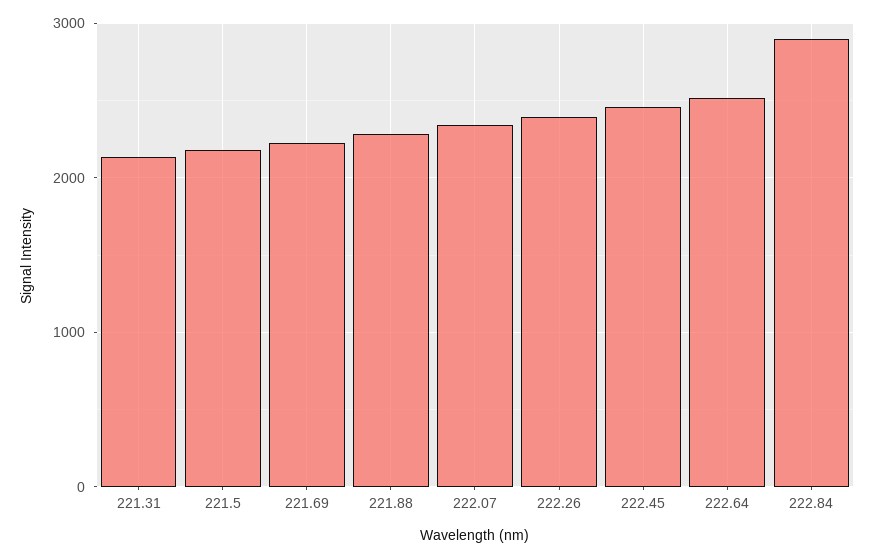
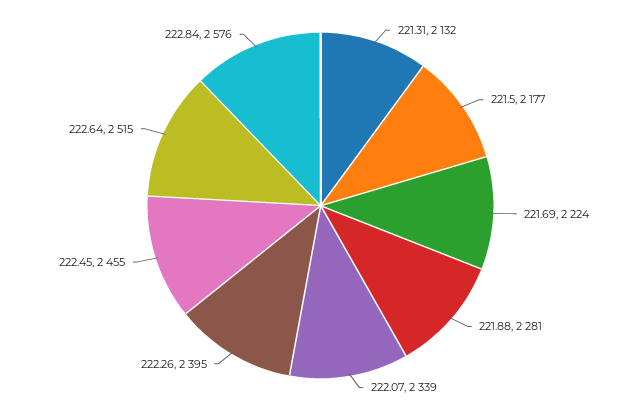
222.84: 2900 -> 2576

